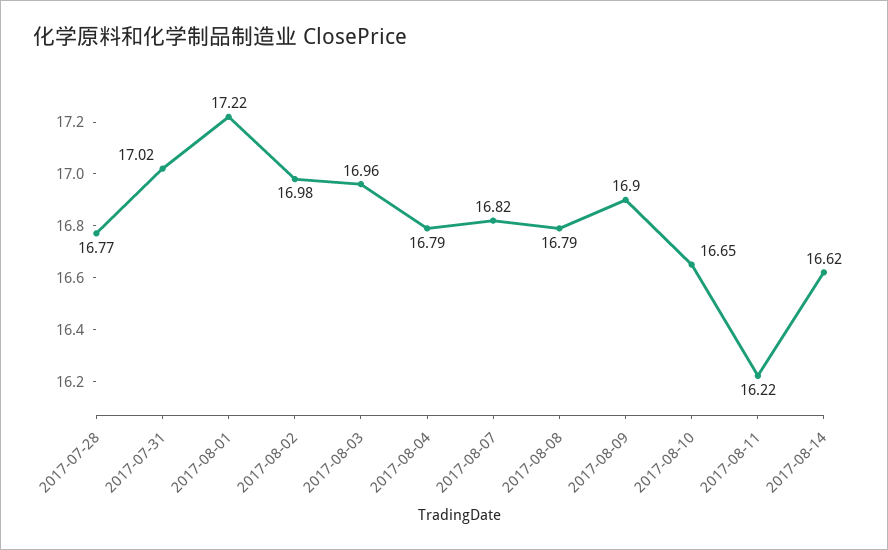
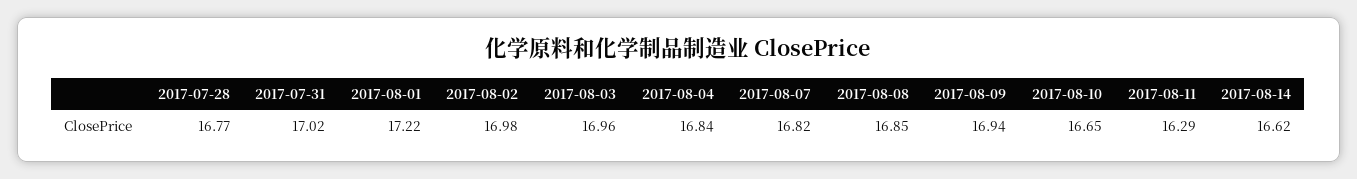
2017-08-04: 16.79 -> 16.84
2017-08-08: 16.79 -> 16.85
2017-08-09: 16.9 -> 16.94
2017-08-11: 16.22 -> 16.29

